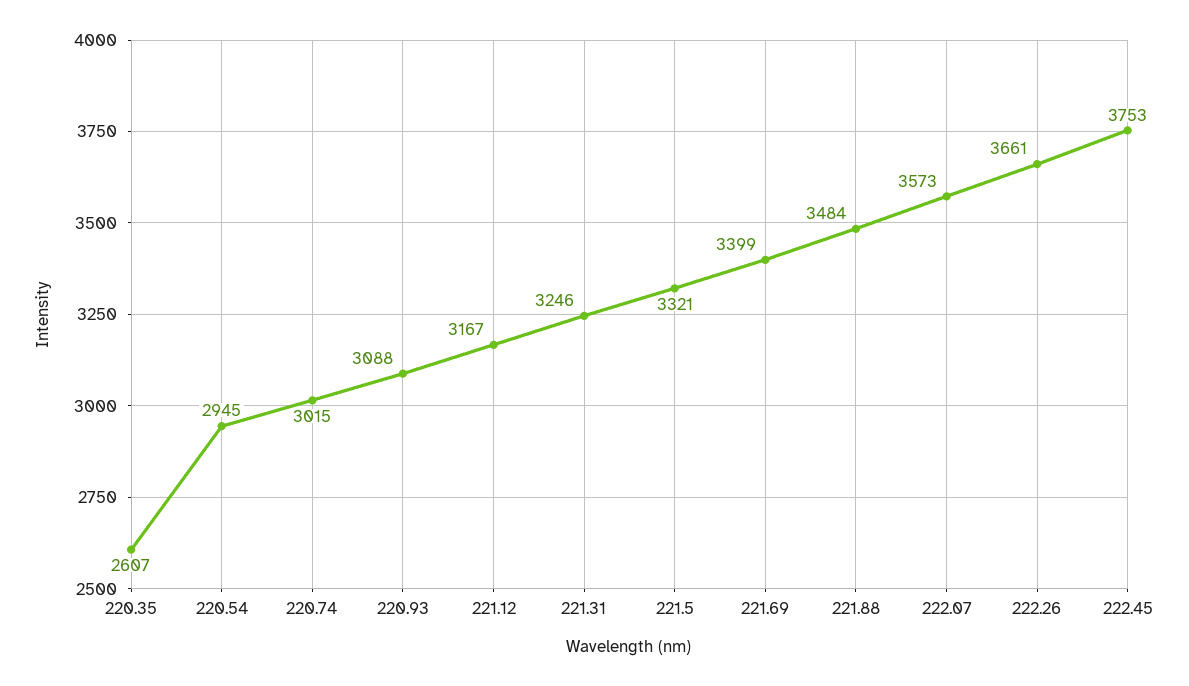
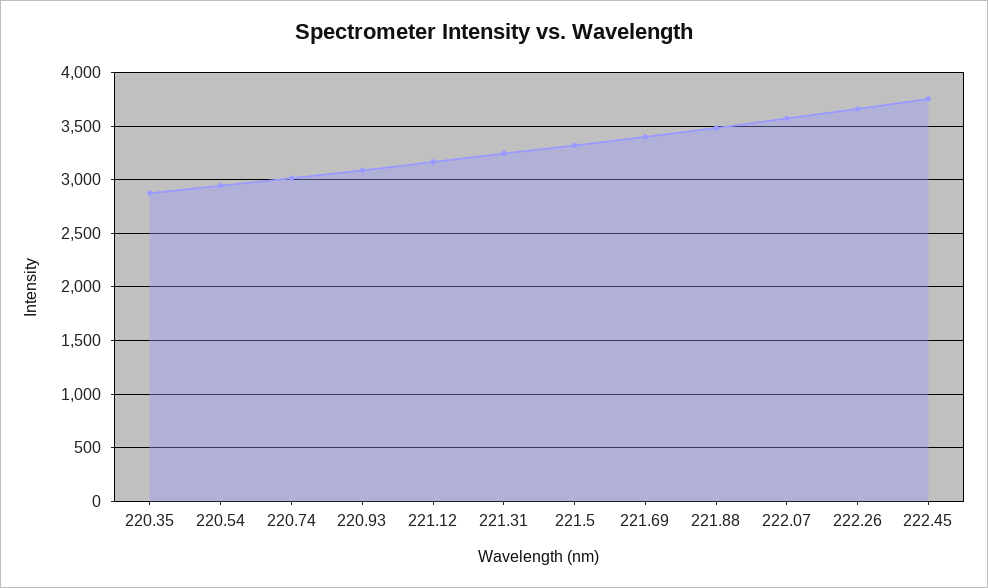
220.35: 2607 -> 2900

